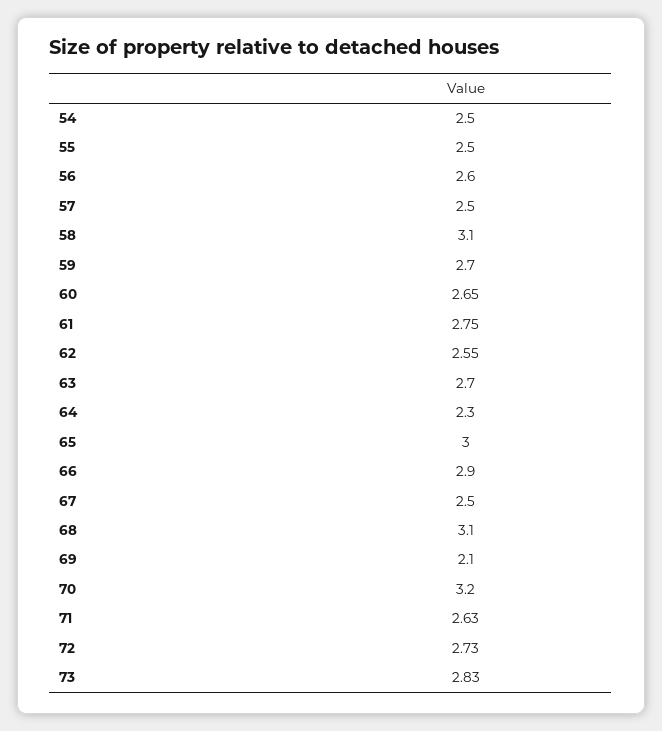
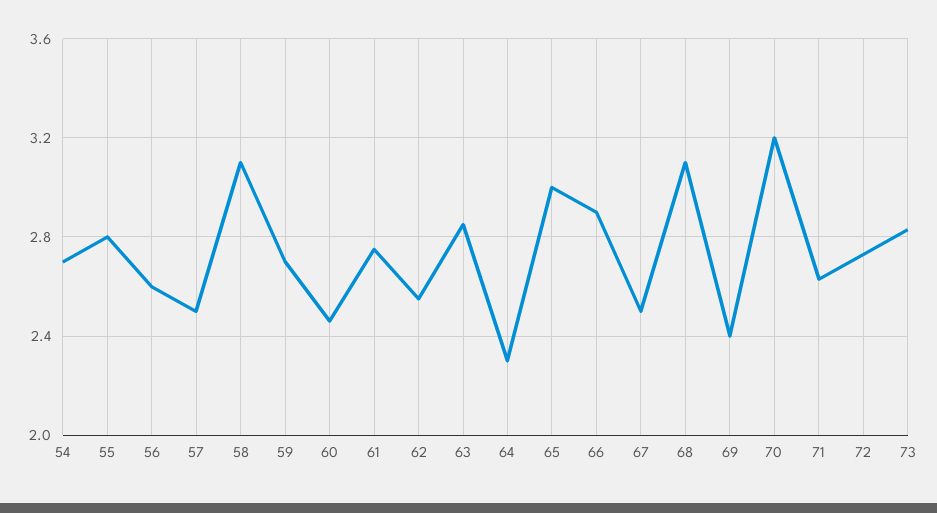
54: 2.5 -> 2.7
55: 2.5 -> 2.8
60: 2.65 -> 2.45
63: 2.7 -> 2.85
69: 2.1 -> 2.4

